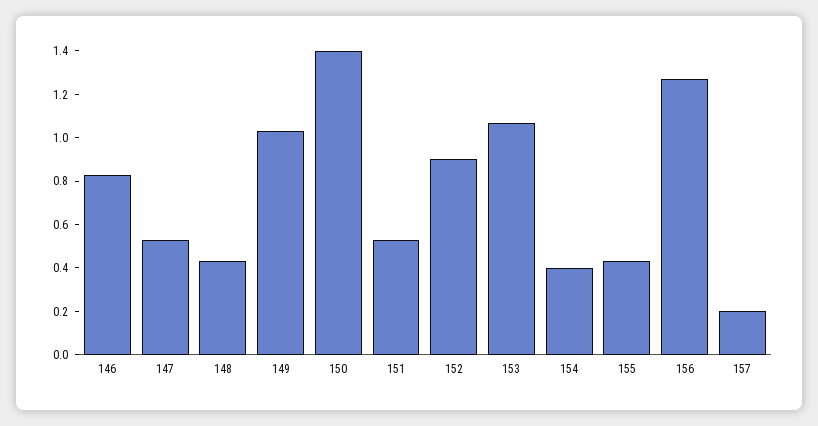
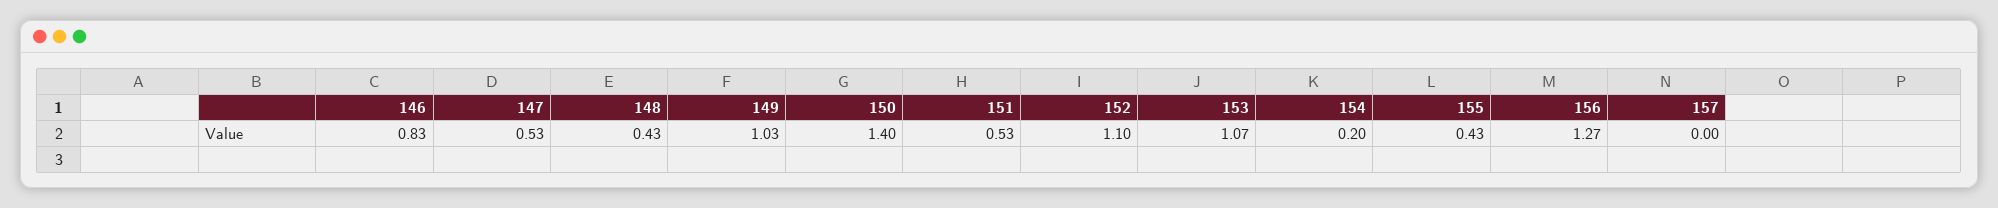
152: 0.9 -> 1.1
154: 0.4 -> 0.2
157: 0.2 -> 0

